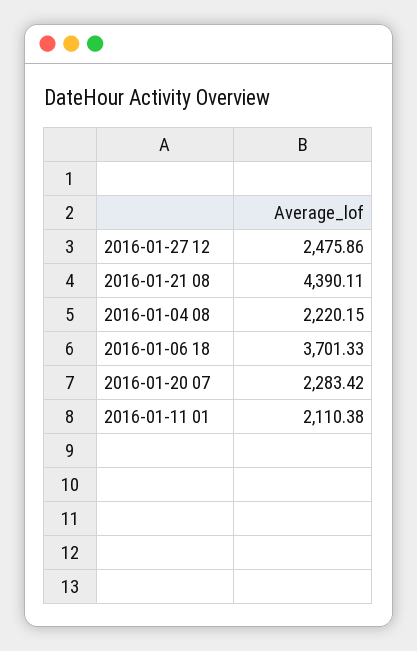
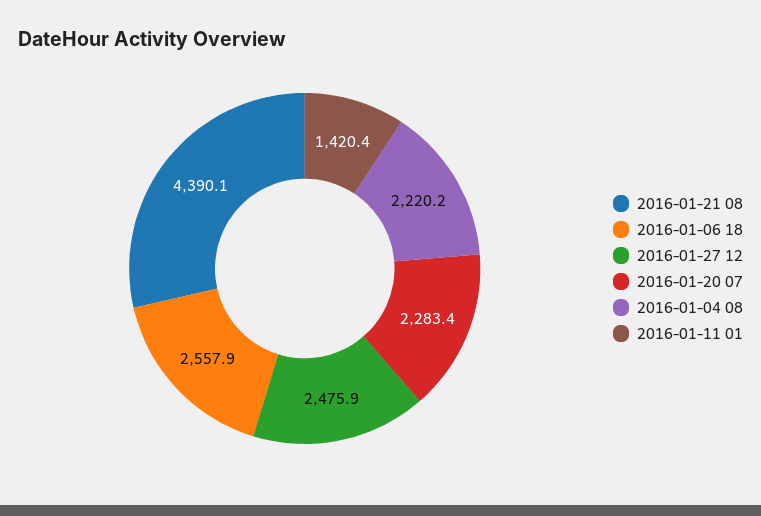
2016-01-06 18: 3701.33 -> 2557.9
2016-01-11 01: 2110.38 -> 1420.4

